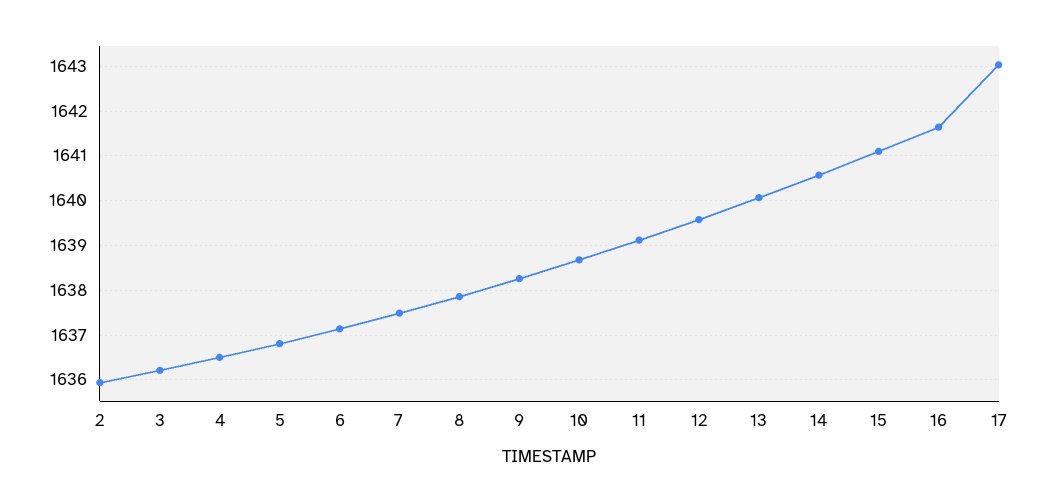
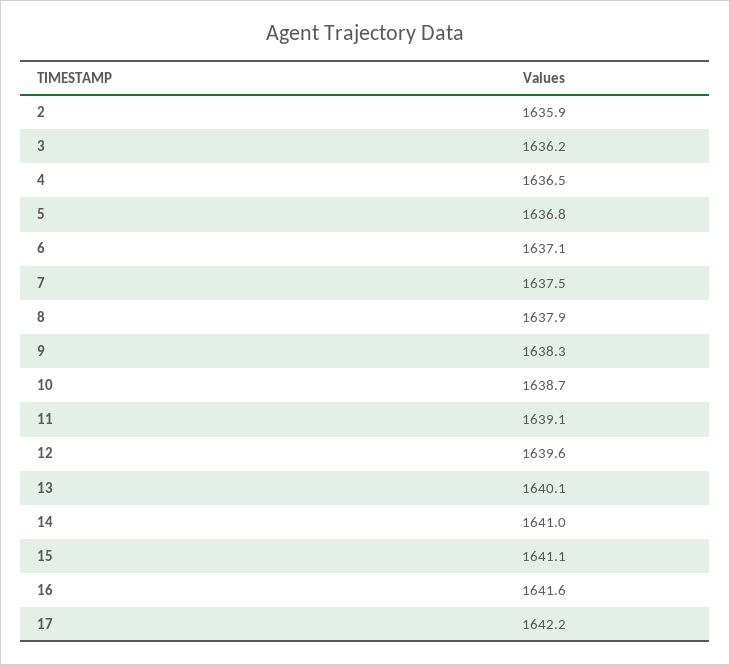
14: 1640.6 -> 1641
17: 1643 -> 1642.2

